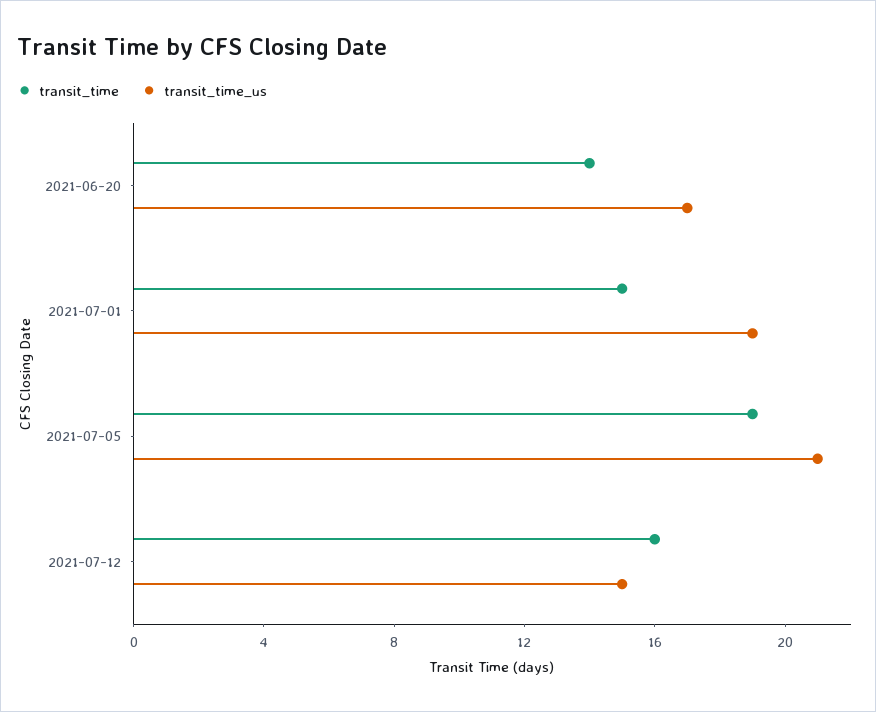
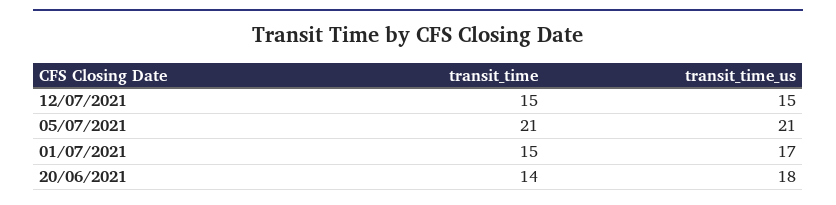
transit_time_us, 2021-06-20: 17 -> 18
transit_time_us, 2021-07-01: 19 -> 17
transit_time, 2021-07-05: 19 -> 21
transit_time, 2021-07-12: 16 -> 15

